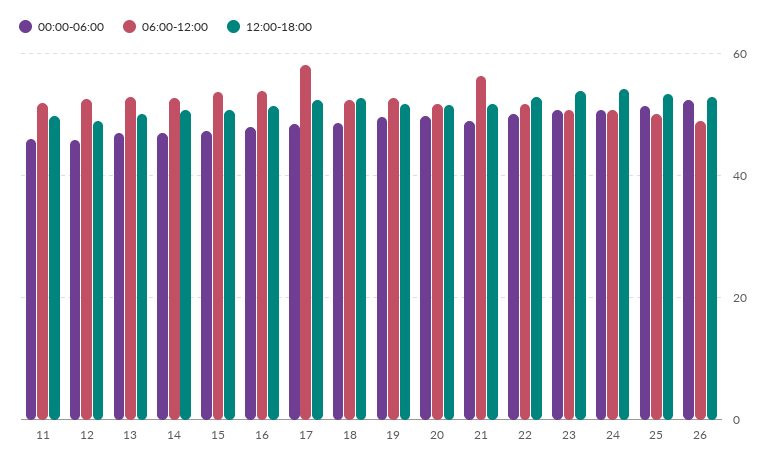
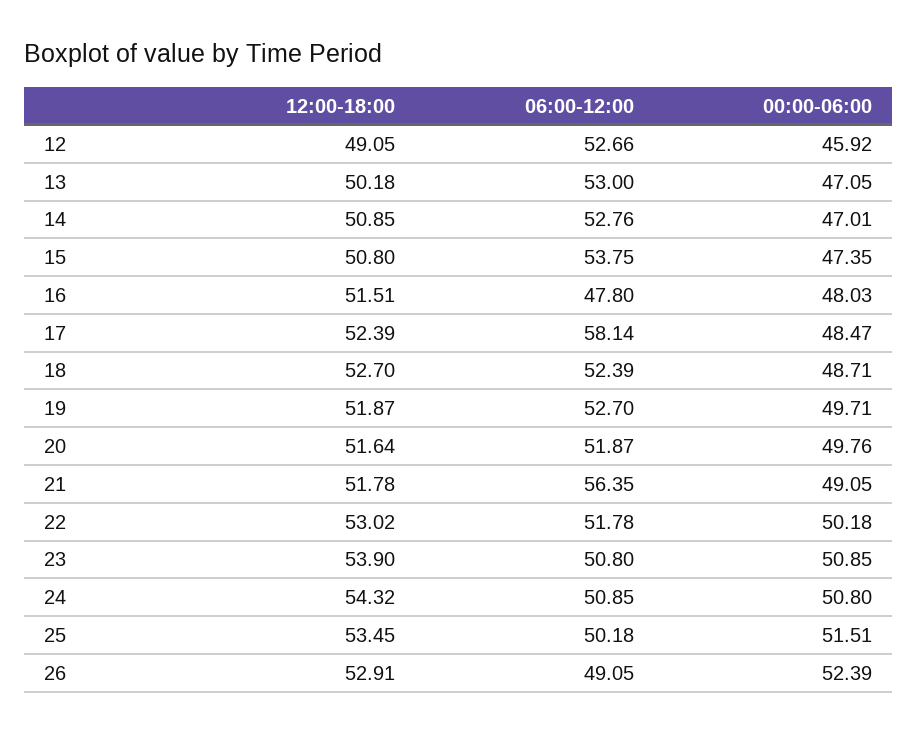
00:00-06:00, 11: 46 -> none
06:00-12:00, 11: 52 -> none
12:00-18:00, 11: 50 -> none
06:00-12:00, 16: 54 -> 47.8

